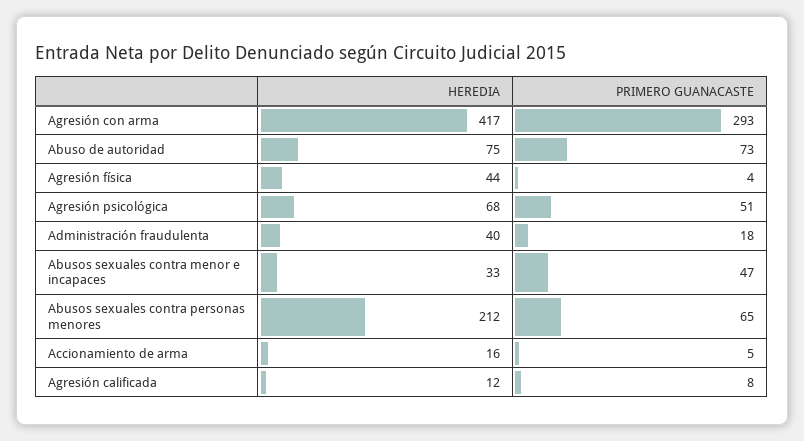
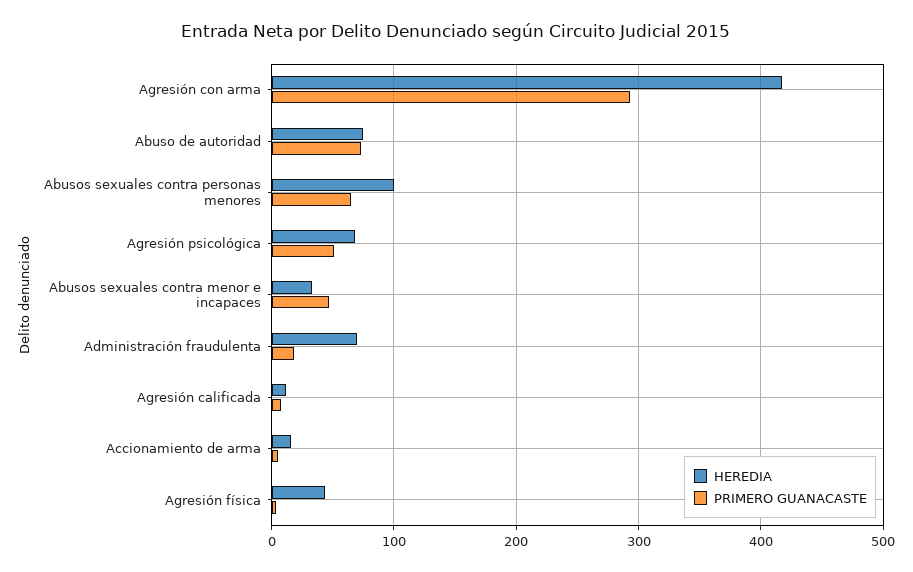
HEREDIA, Administración fraudulenta: 40 -> 70
HEREDIA, Abusos sexuales contra personas menores: 212 -> 100

